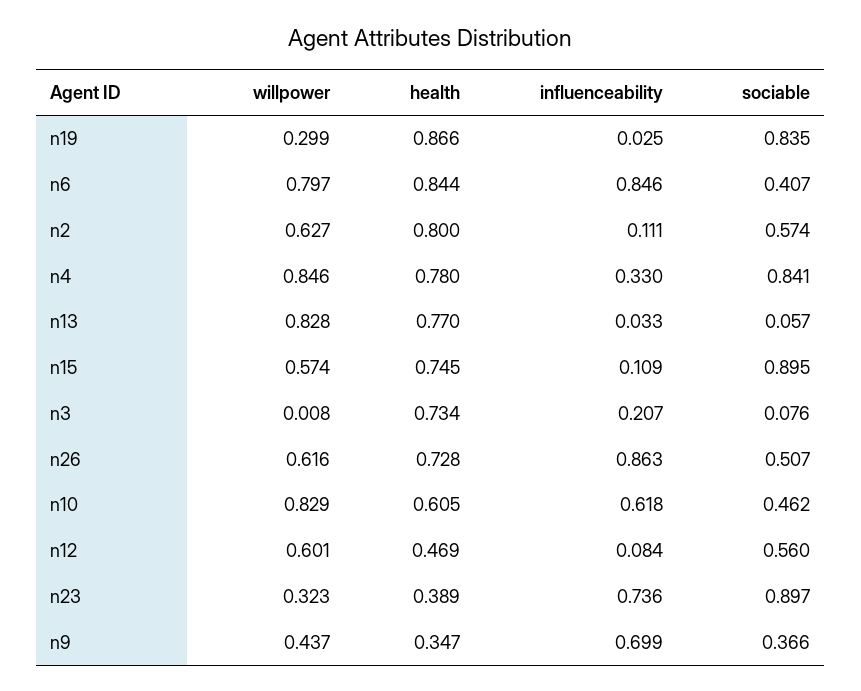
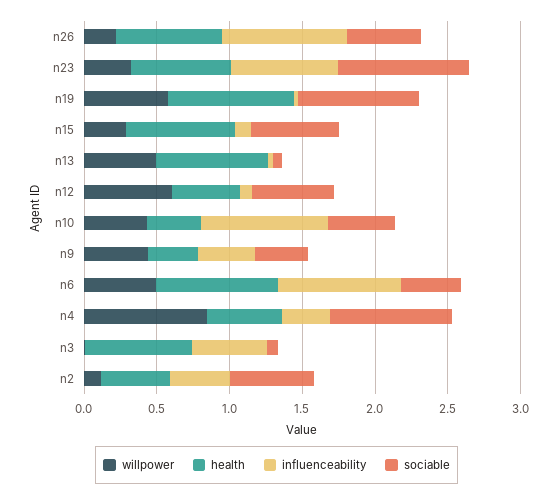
willpower, n19: 0.299 -> 0.6
willpower, n6: 0.797 -> 0.5
willpower, n2: 0.627 -> 0.1
health, n2: 0.8 -> 0.5
influenceability, n2: 0.111 -> 0.4
health, n4: 0.78 -> 0.5
willpower, n13: 0.828 -> 0.5
willpower, n15: 0.574 -> 0.3
sociable, n15: 0.895 -> 0.6
influenceability, n3: 0.207 -> 0.5
willpower, n26: 0.616 -> 0.2
willpower, n10: 0.829 -> 0.4
health, n10: 0.605 -> 0.4
influenceability, n10: 0.618 -> 0.9
health, n23: 0.389 -> 0.7
influenceability, n9: 0.699 -> 0.4

